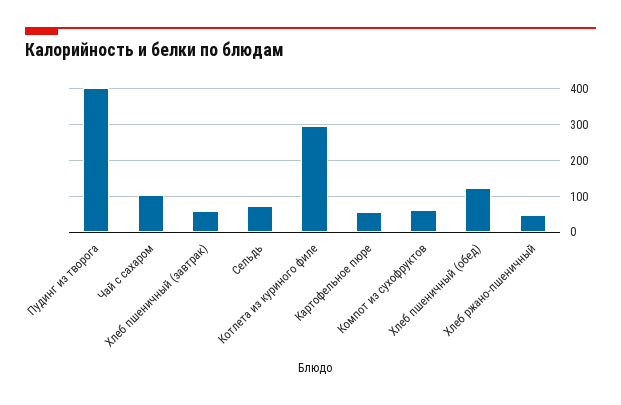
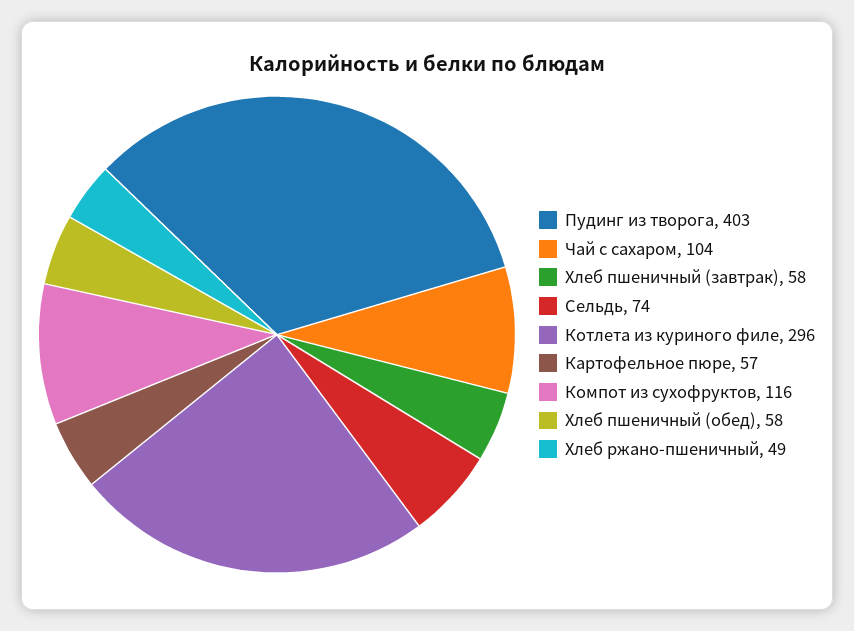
Компот из сухофруктов: 60 -> 116
Хлеб пшеничный (обед): 120 -> 58

